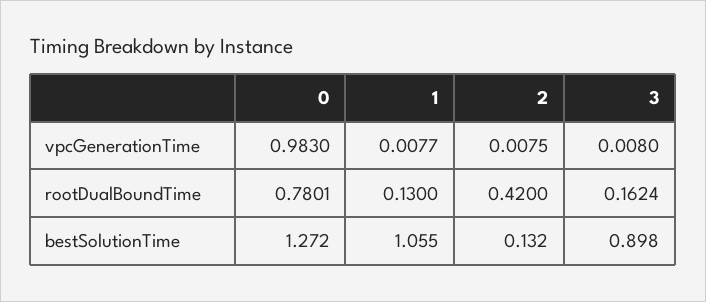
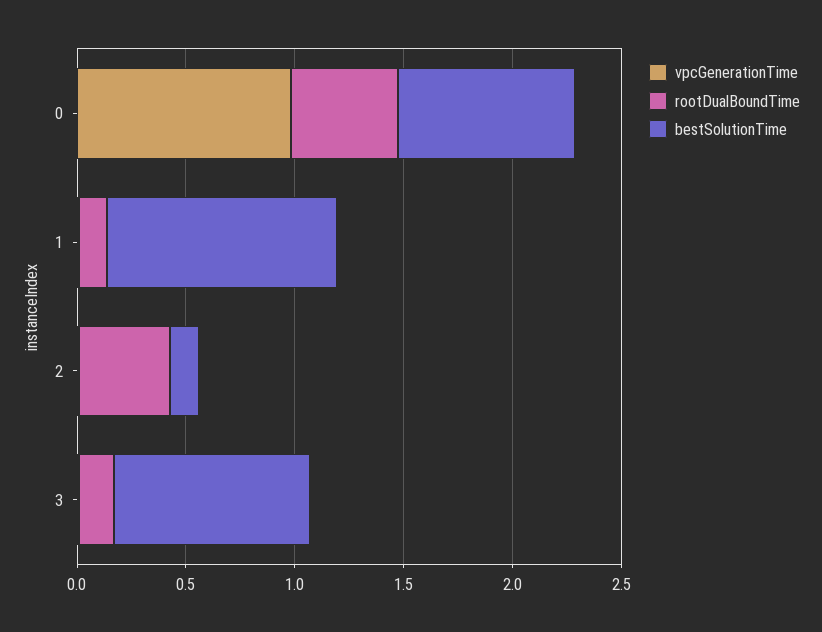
rootDualBoundTime, 0: 0.7801 -> 0.5
bestSolutionTime, 0: 1.272 -> 0.8

